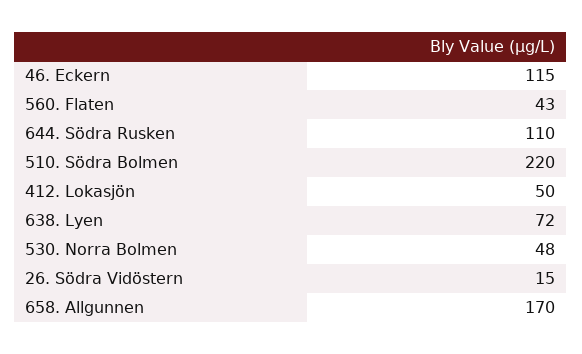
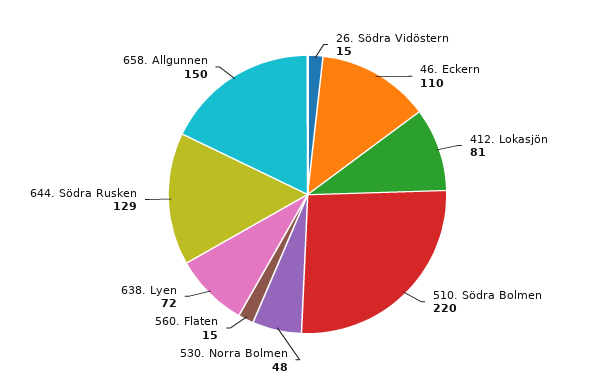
46. Eckern: 115 -> 110
560. Flaten: 43 -> 15
644. Södra Rusken: 110 -> 129
412. Lokasjön: 50 -> 81
658. Allgunnen: 170 -> 150

